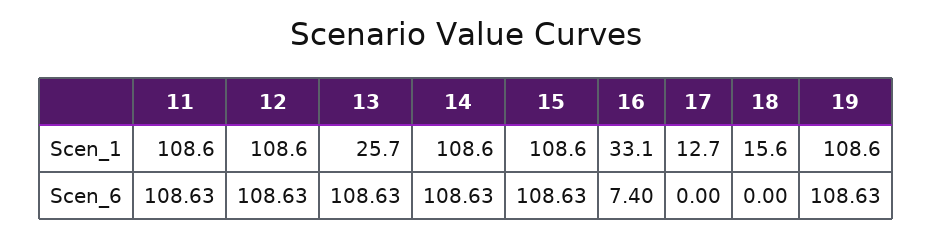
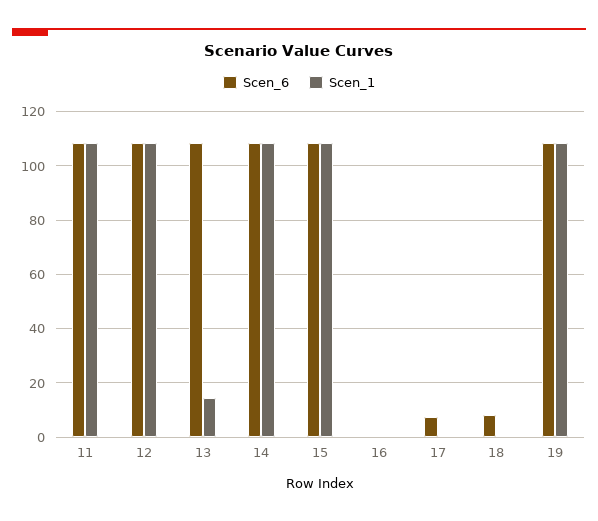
Scen_1, 13: 25.7 -> 15
Scen_1, 16: 33.1 -> 0
Scen_1, 17: 12.7 -> 0
Scen_1, 18: 15.6 -> 0
Scen_6, 16: 7.4 -> 0
Scen_6, 17: 0 -> 7.5
Scen_6, 18: 0 -> 7.5

